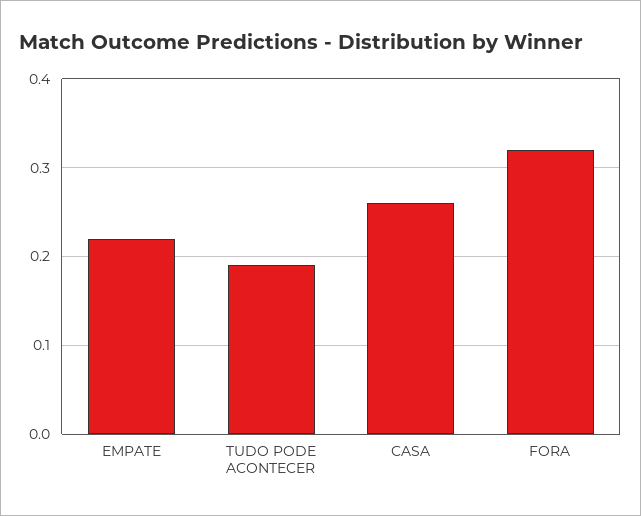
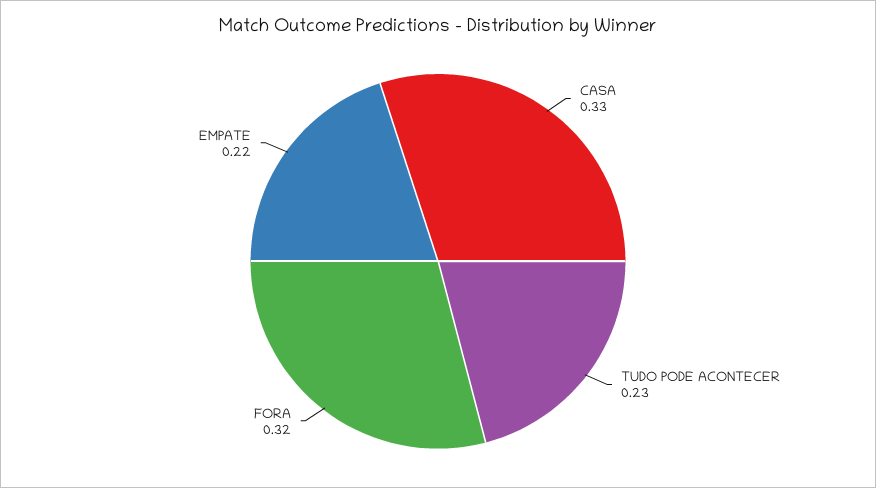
TUDO PODE ACONTECER: 0.19 -> 0.23
CASA: 0.26 -> 0.33

